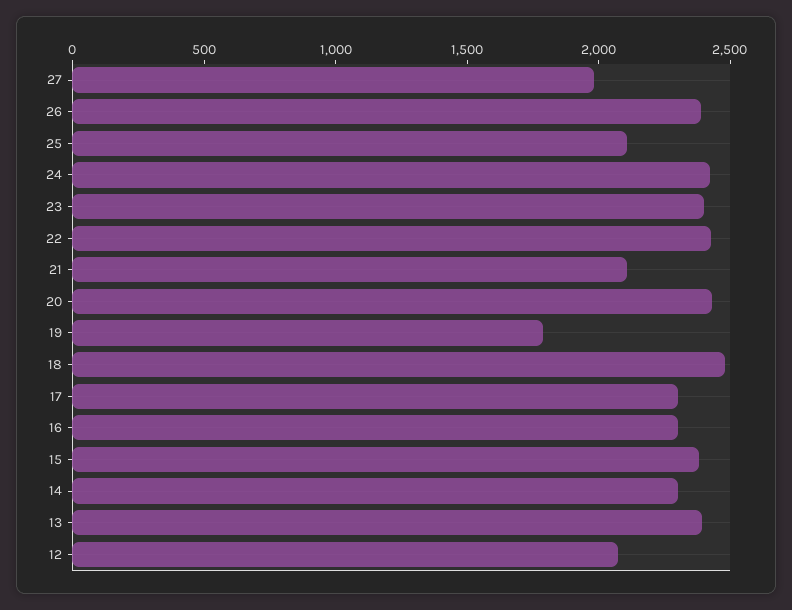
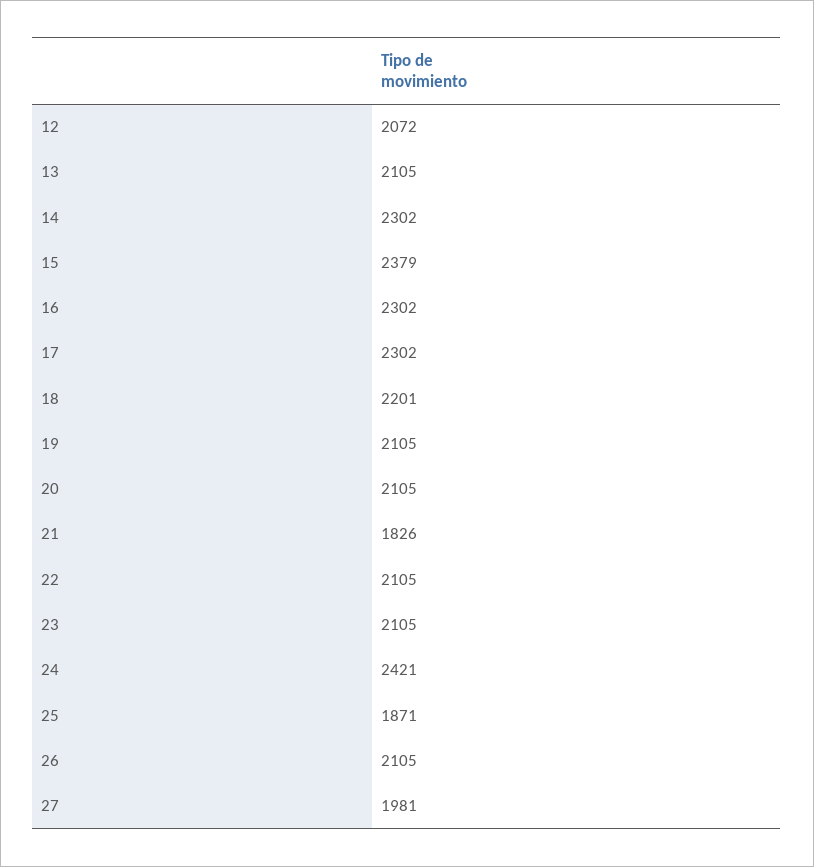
26: 2400 -> 2105
25: 2100 -> 1871
23: 2400 -> 2105
22: 2400 -> 2105
21: 2100 -> 1826
20: 2400 -> 2105
19: 1800 -> 2105
18: 2500 -> 2201
13: 2400 -> 2105

